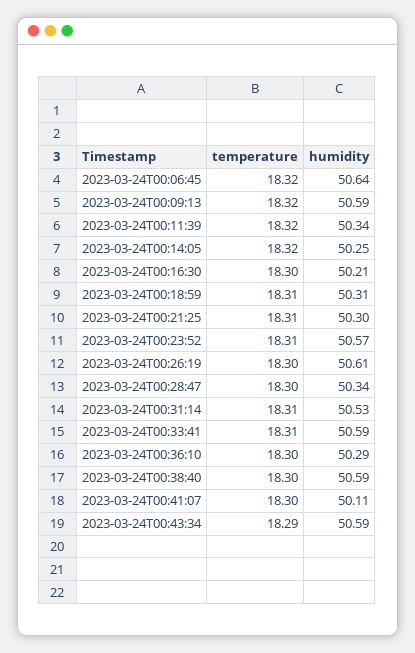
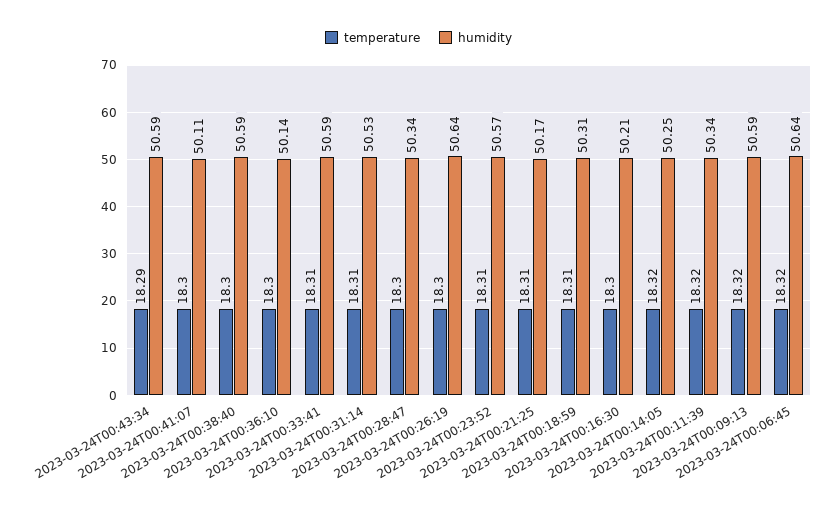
humidity, 2023-03-24T00:21:25: 50.3 -> 50.17
humidity, 2023-03-24T00:26:19: 50.61 -> 50.64
humidity, 2023-03-24T00:36:10: 50.29 -> 50.14

